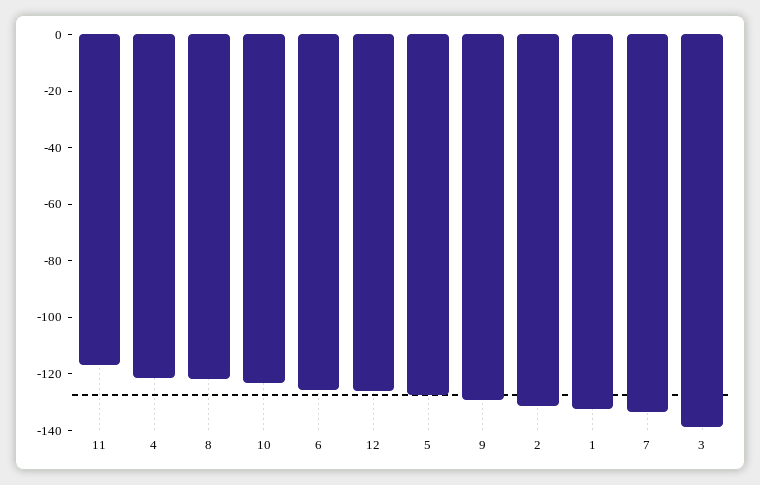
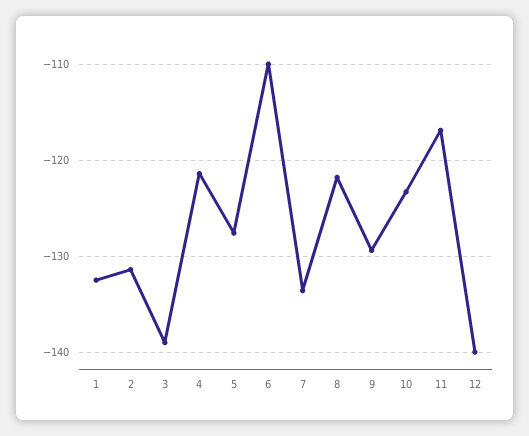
6: -125 -> -110
12: -125 -> -140

